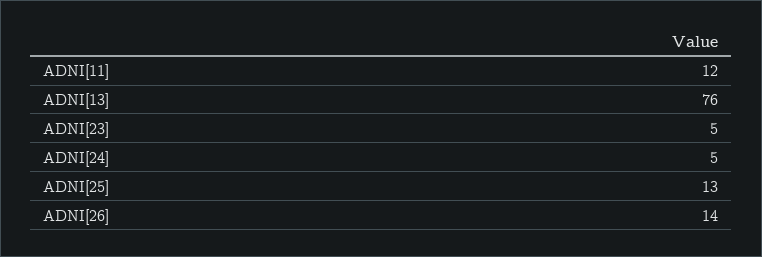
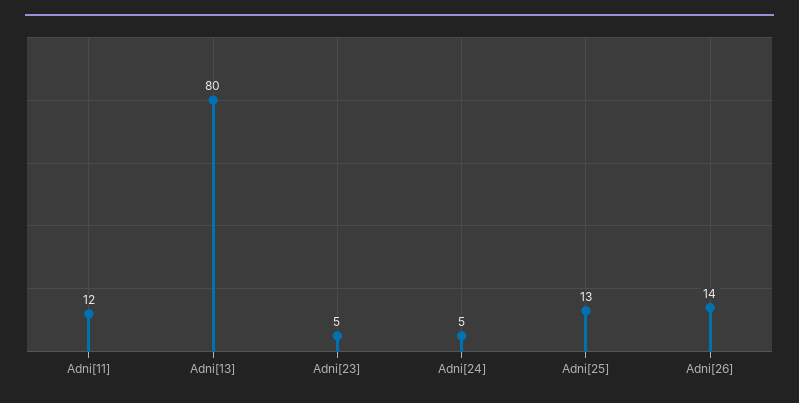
ADNI[13]: 76 -> 80

